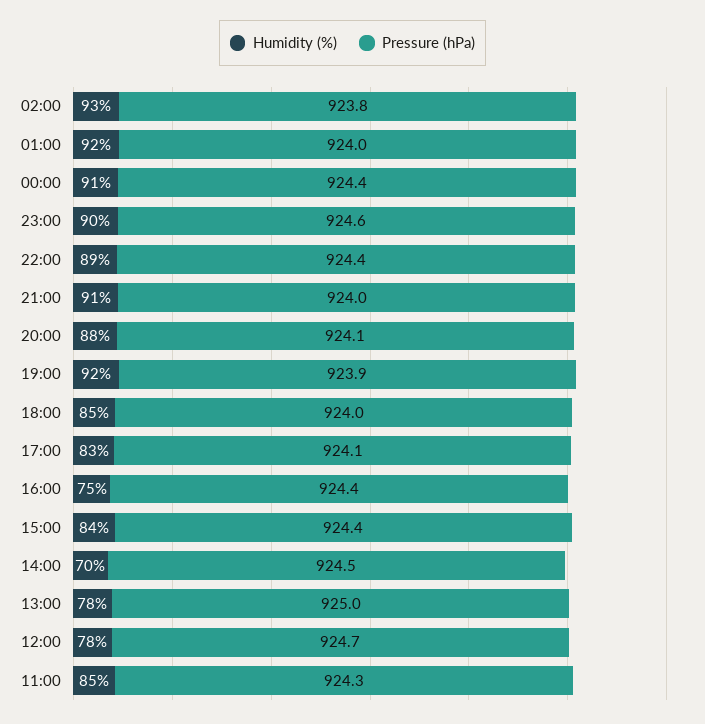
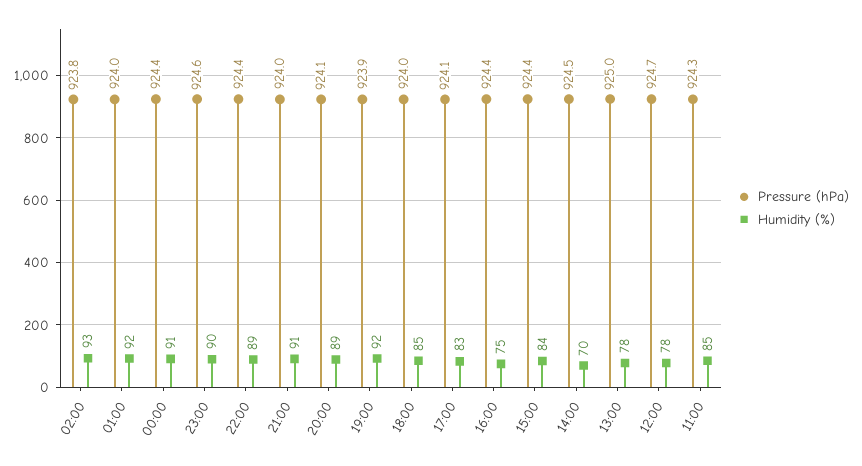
Humidity (%), 20:00: 88 -> 89

